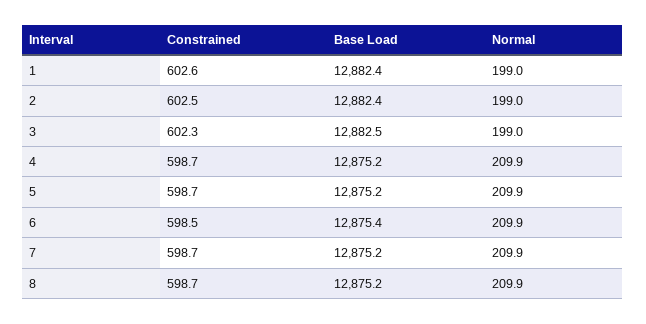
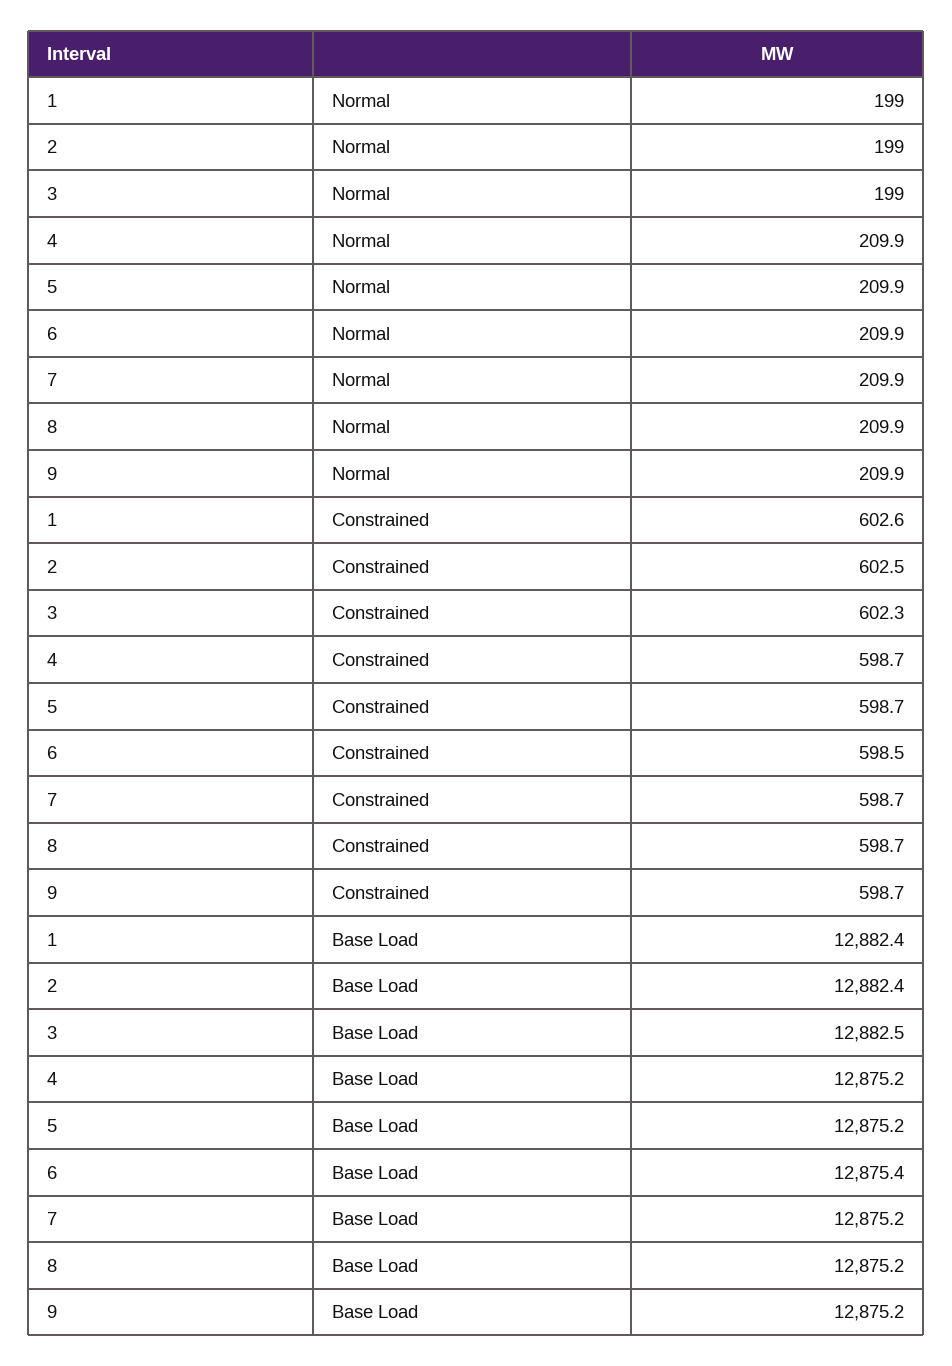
Normal, 9: none -> 209.9
Constrained, 9: none -> 598.7
Base Load, 9: none -> 12875.2

